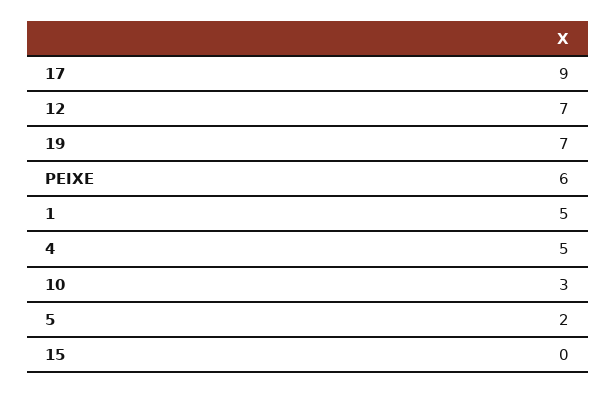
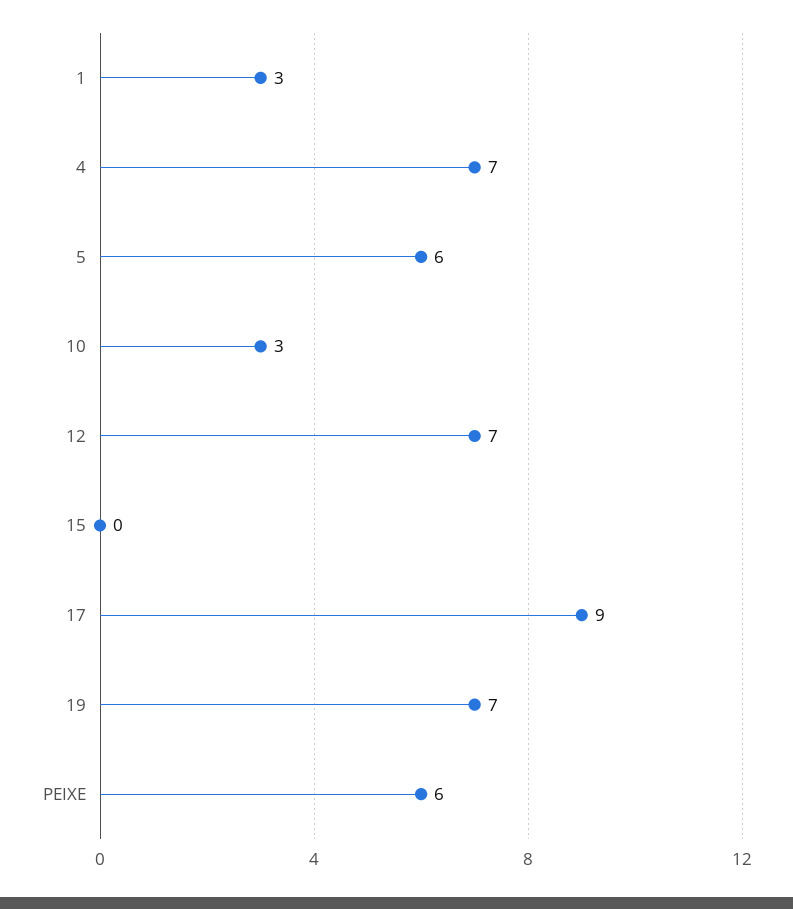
1: 5 -> 3
4: 5 -> 7
5: 2 -> 6

